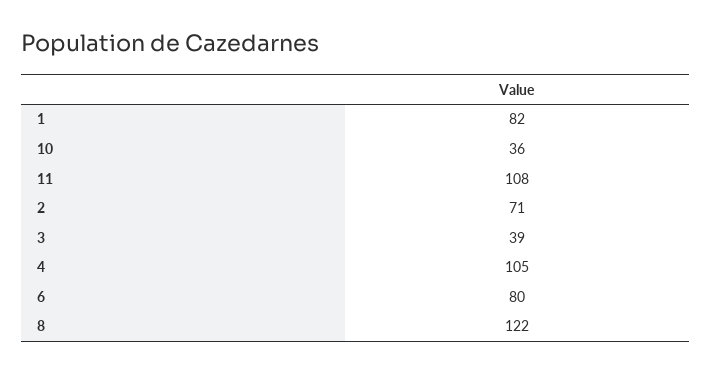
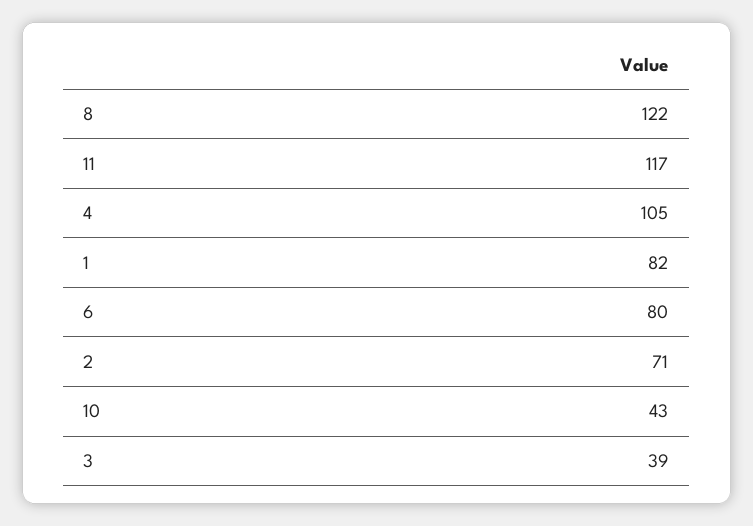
10: 36 -> 43
11: 108 -> 117

